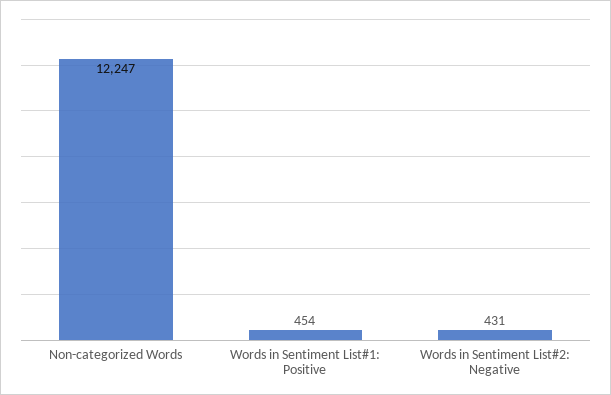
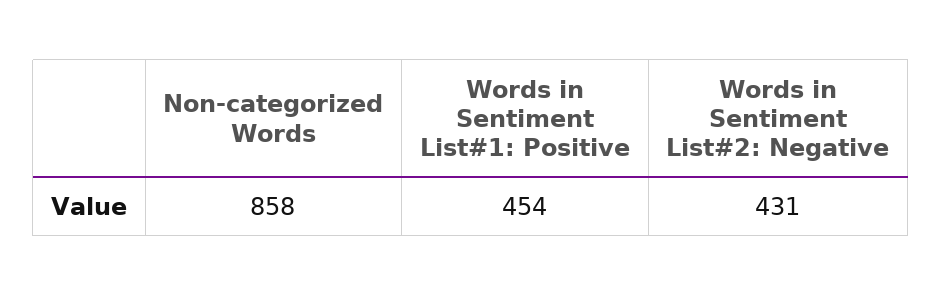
Non-categorized Words: 12247 -> 858

